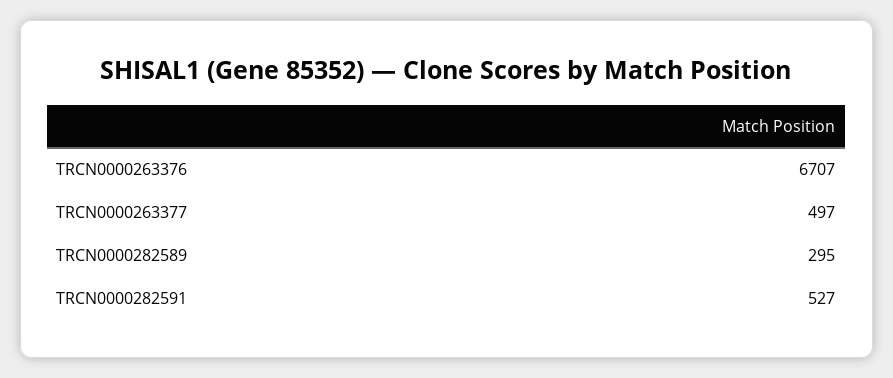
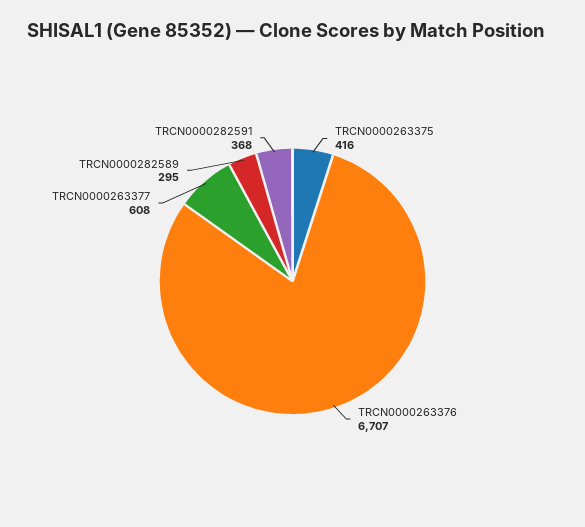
TRCN0000263377: 497 -> 608
TRCN0000282591: 527 -> 368
TRCN0000263375: none -> 416

